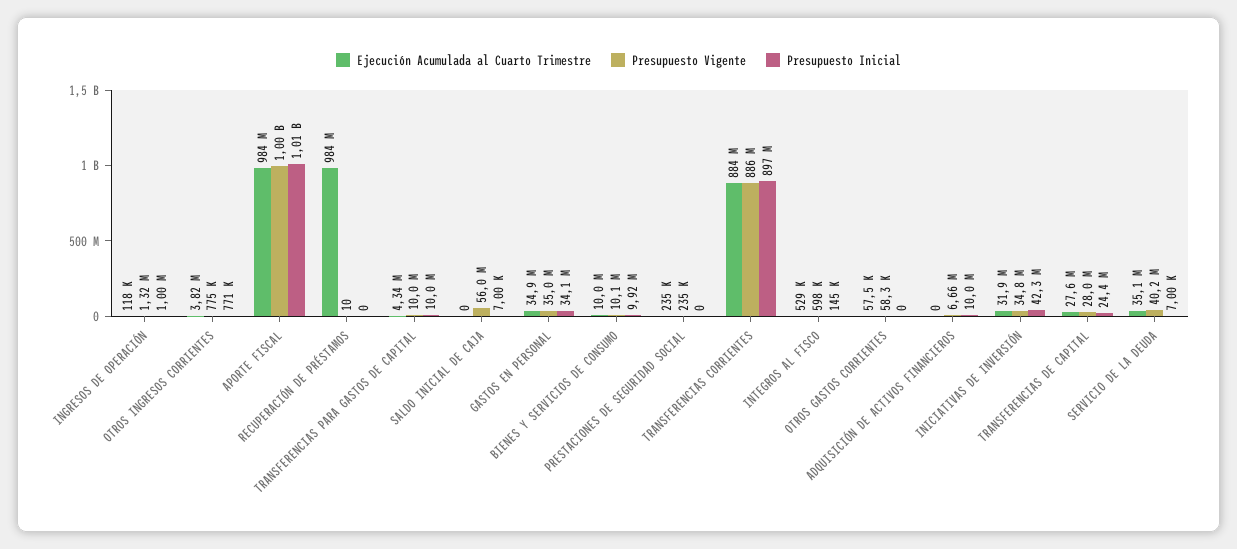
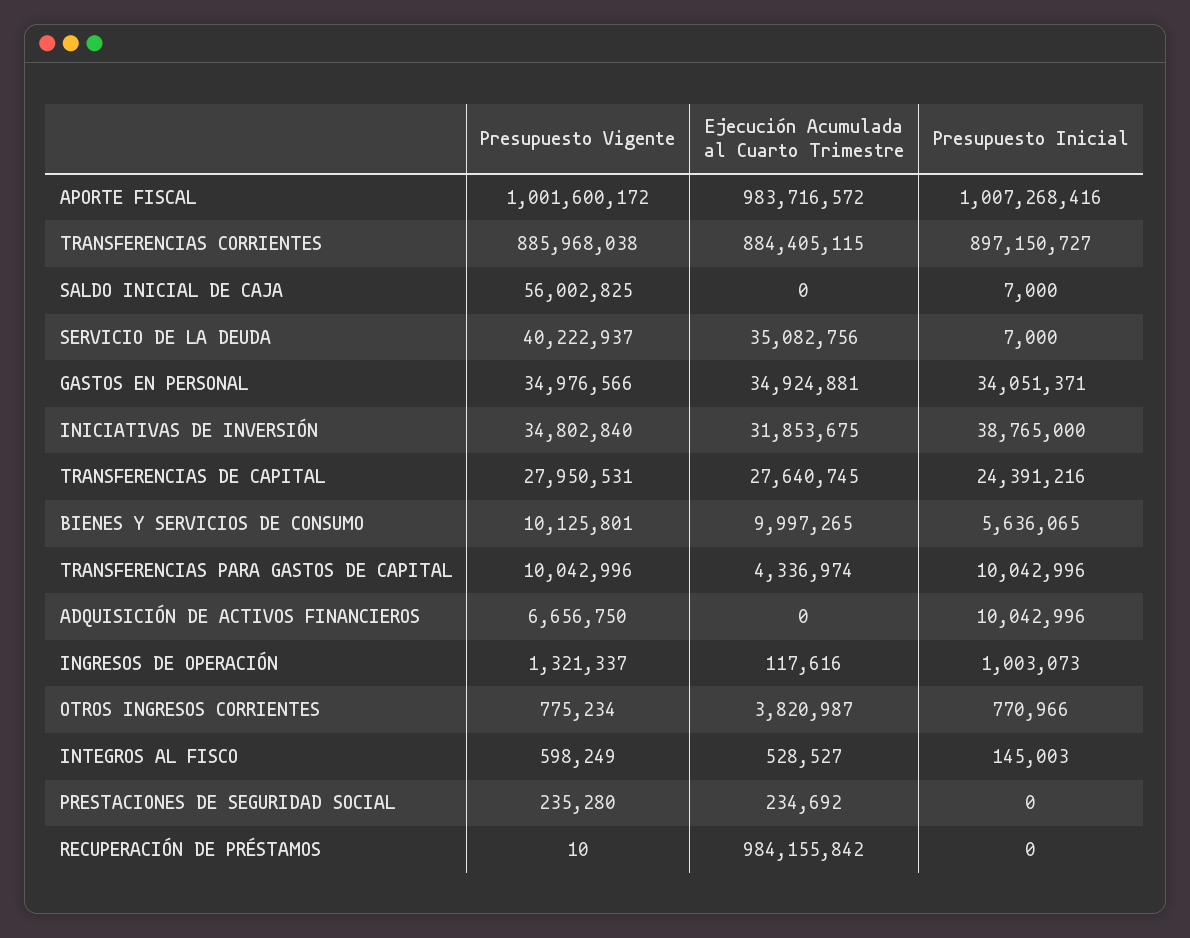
Presupuesto Inicial, BIENES Y SERVICIOS DE CONSUMO: 9920000 -> 5636065
Ejecución Acumulada al Cuarto Trimestre, OTROS GASTOS CORRIENTES: 57500 -> none
Presupuesto Vigente, OTROS GASTOS CORRIENTES: 58300 -> none
Presupuesto Inicial, OTROS GASTOS CORRIENTES: 0 -> none
Presupuesto Inicial, INICIATIVAS DE INVERSIÓN: 42300000 -> 38765000

